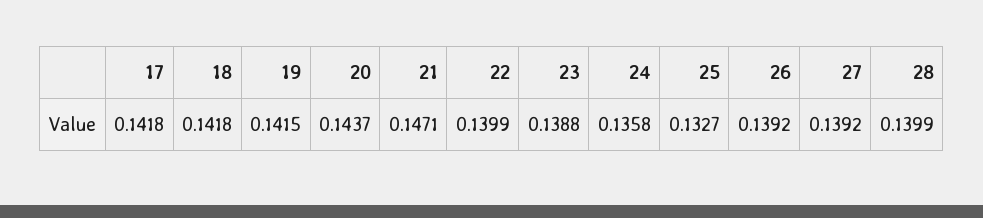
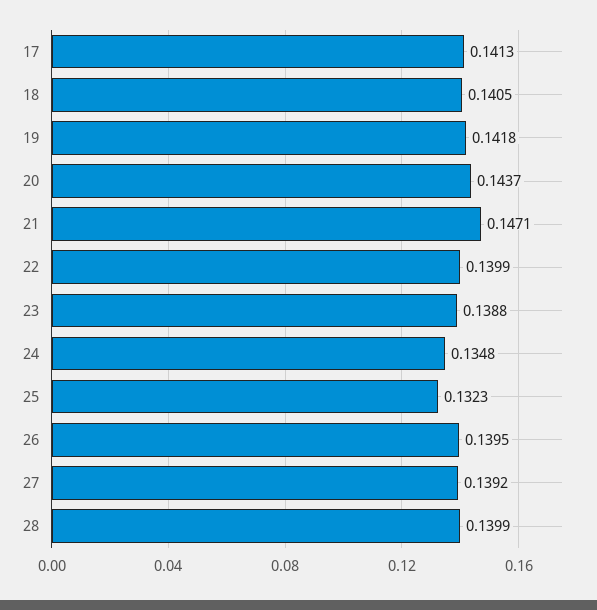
17: 0.1418 -> 0.1413
18: 0.1418 -> 0.1405
19: 0.1415 -> 0.1418
24: 0.1358 -> 0.1348
25: 0.1327 -> 0.1323
26: 0.1392 -> 0.1395

